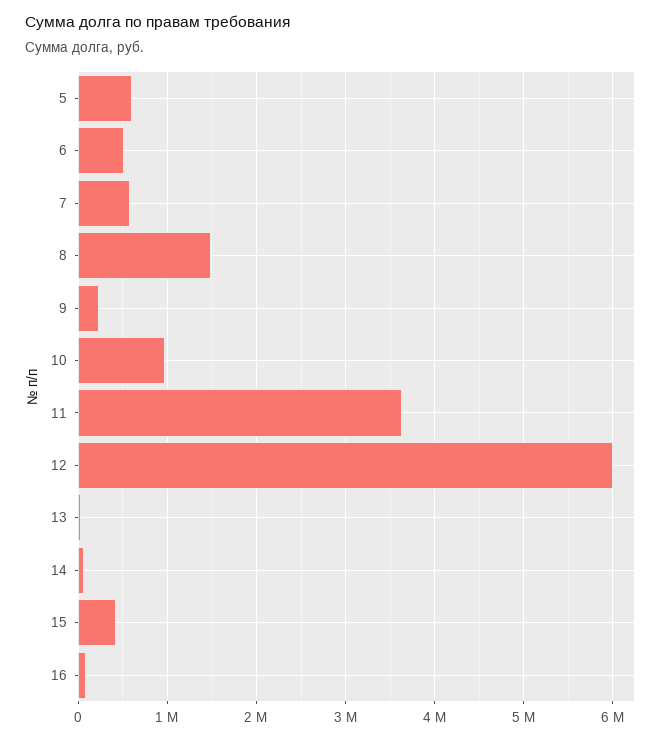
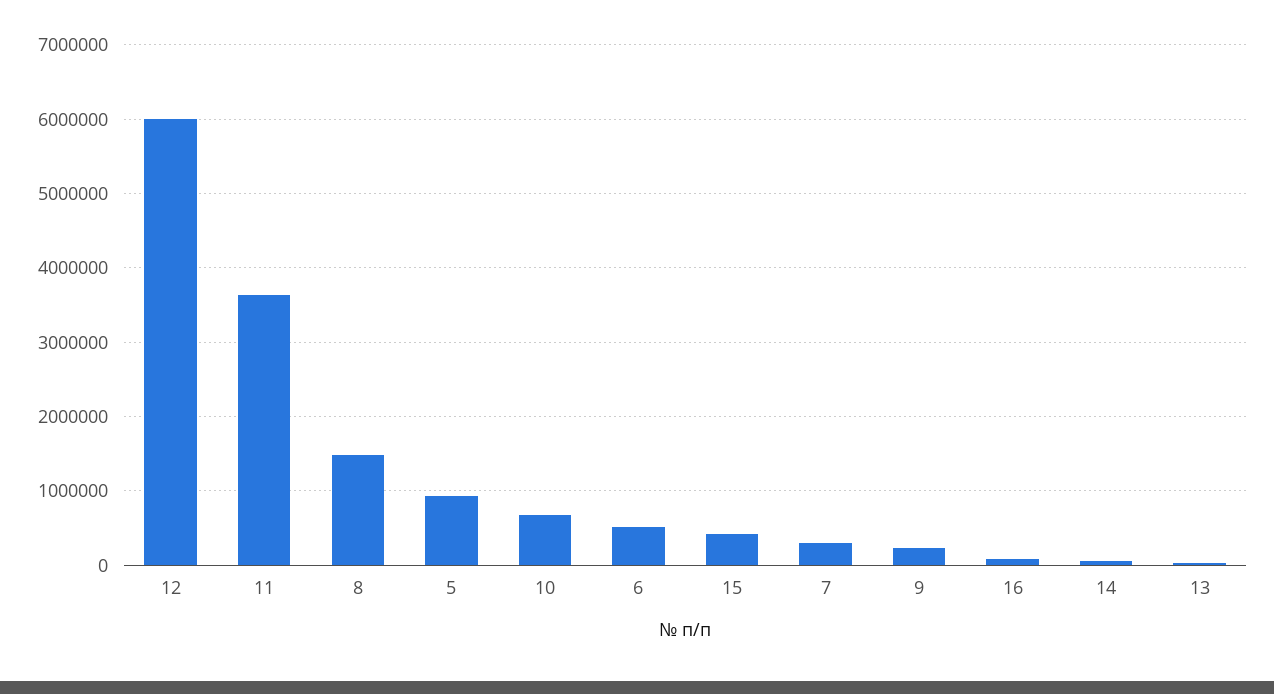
5: 600000 -> 900000
7: 600000 -> 300000
10: 1000000 -> 700000

